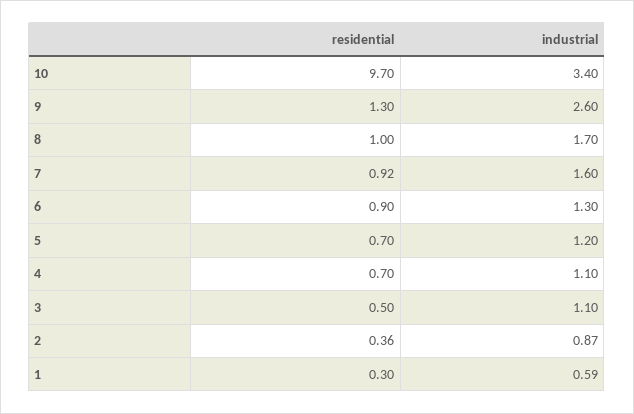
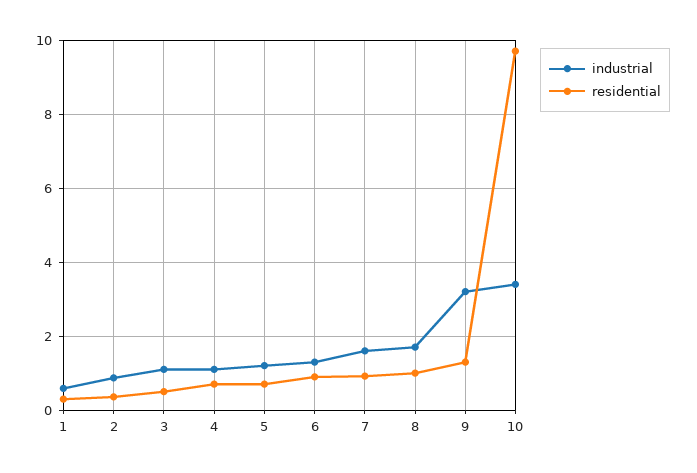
industrial, 9: 2.6 -> 3.2

